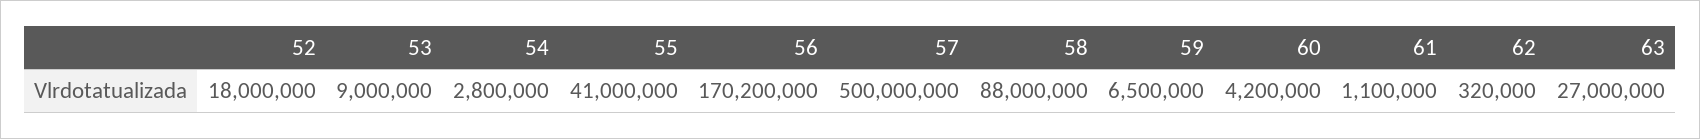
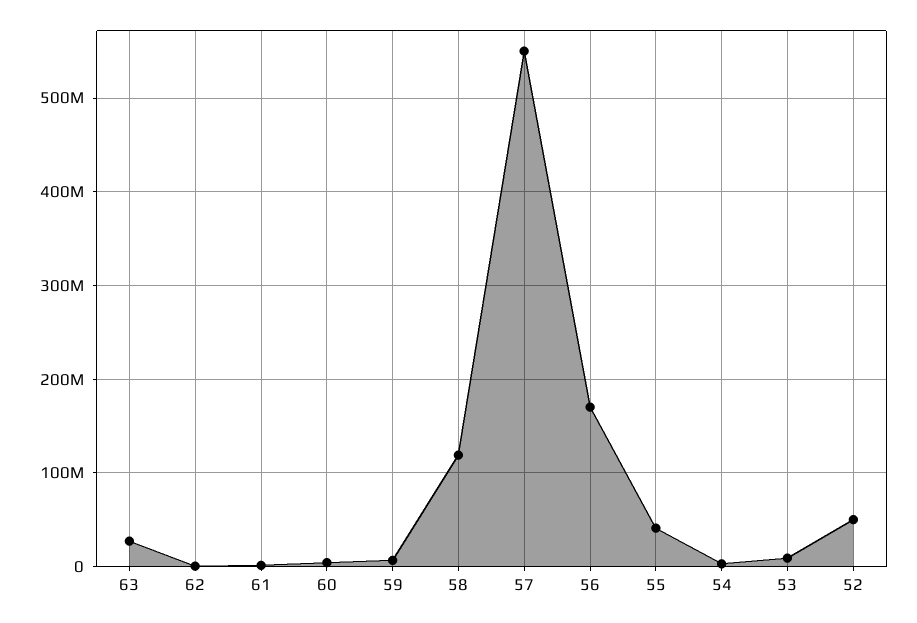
52: 18000000 -> 50000000
57: 500000000 -> 550000000
58: 88000000 -> 120000000

